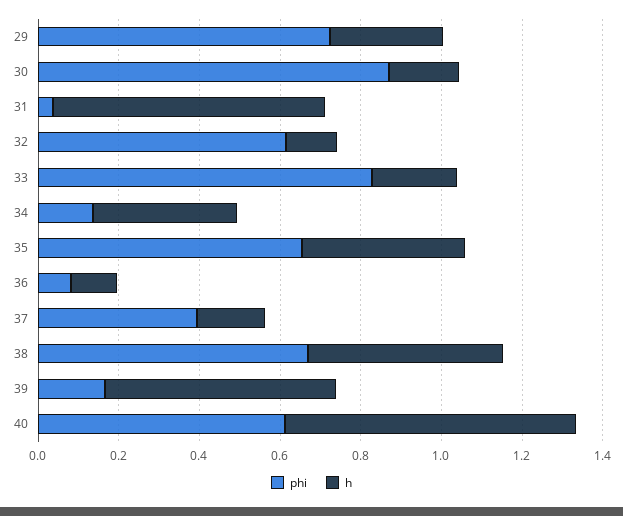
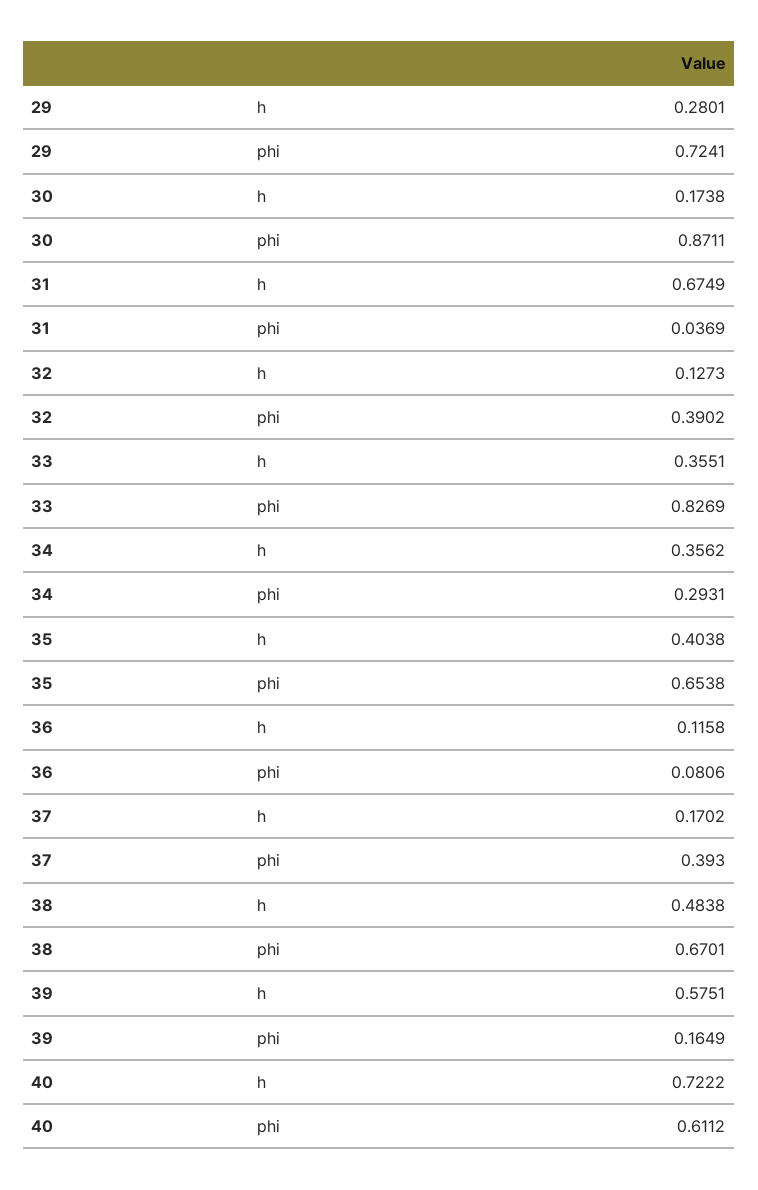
phi, 32: 0.6 -> 0.3902
h, 33: 0.2 -> 0.3551
phi, 34: 0.15 -> 0.2931

